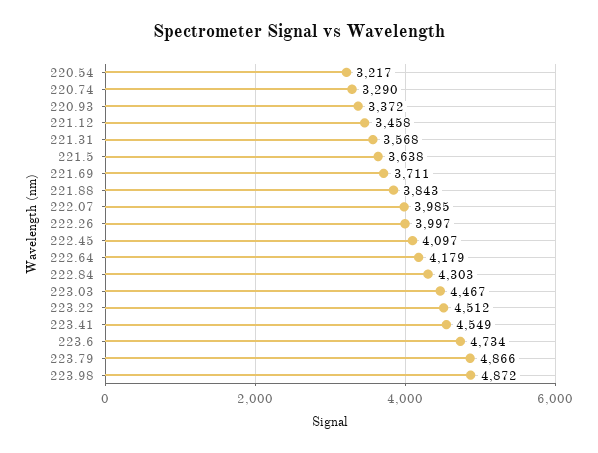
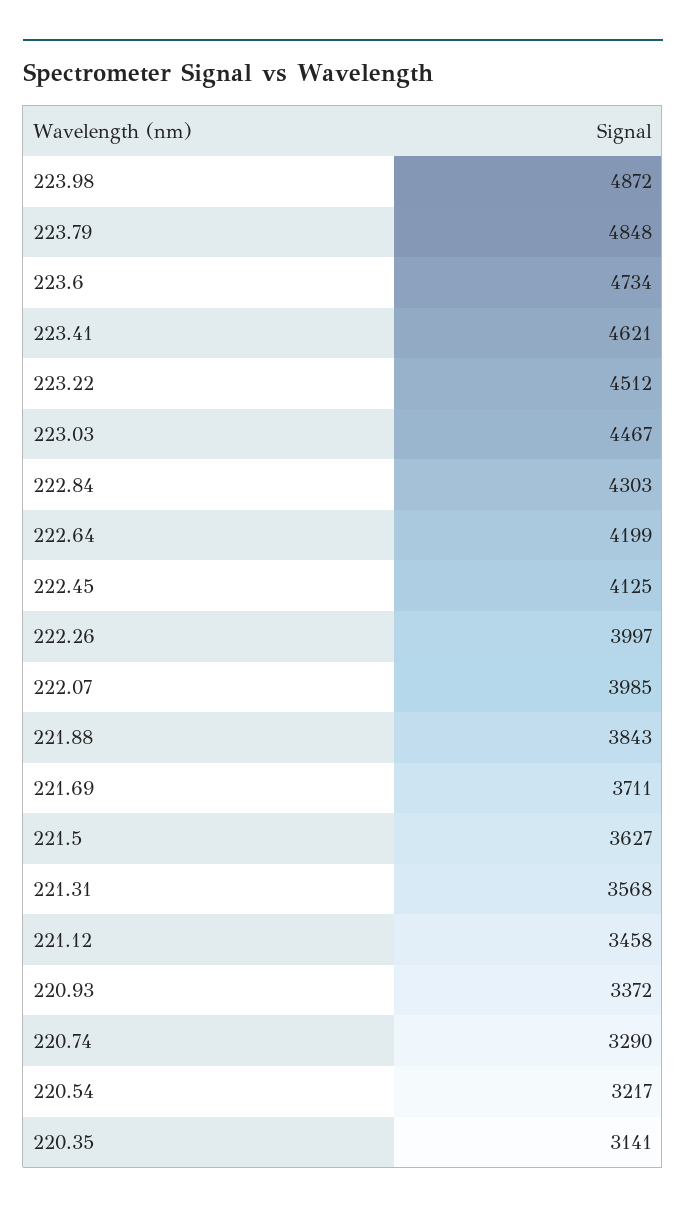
221.5: 3638 -> 3627
222.45: 4097 -> 4125
222.64: 4179 -> 4199
223.41: 4549 -> 4621
223.79: 4866 -> 4848
220.35: none -> 3141

